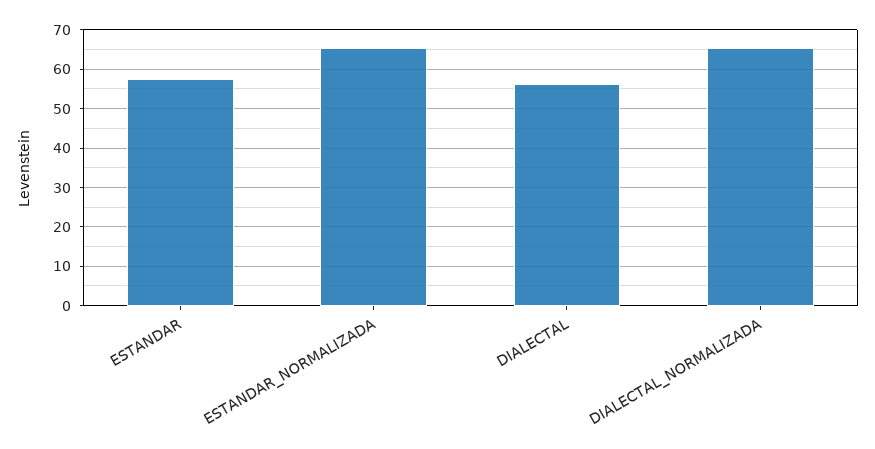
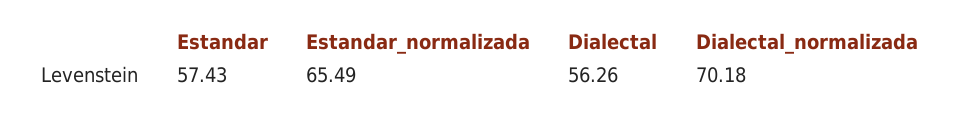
DIALECTAL_NORMALIZADA: 66 -> 70.18

